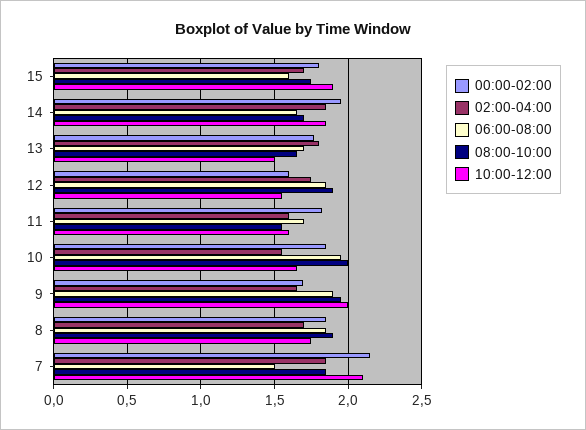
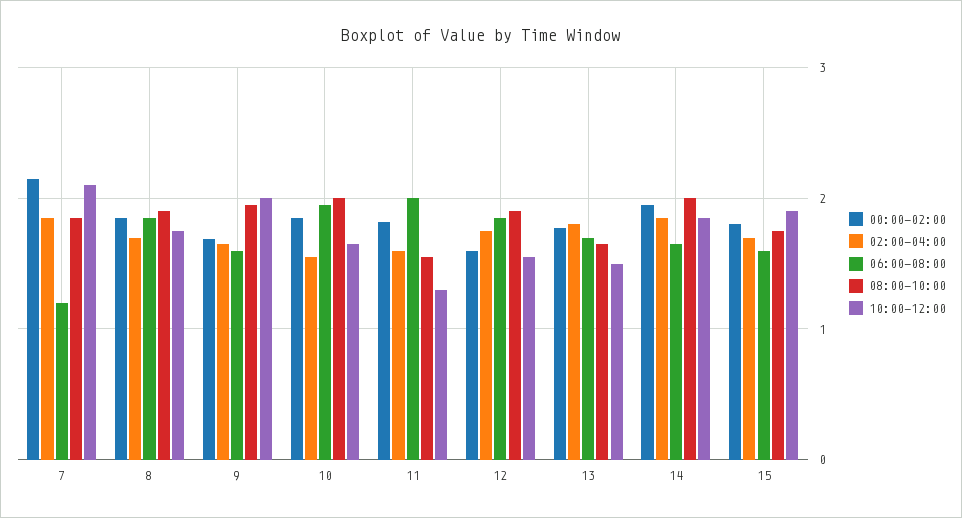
08:00-10:00, 14: 1.7 -> 2
06:00-08:00, 11: 1.7 -> 2
10:00-12:00, 11: 1.6 -> 1.3
06:00-08:00, 9: 1.9 -> 1.6
06:00-08:00, 7: 1.5 -> 1.2

